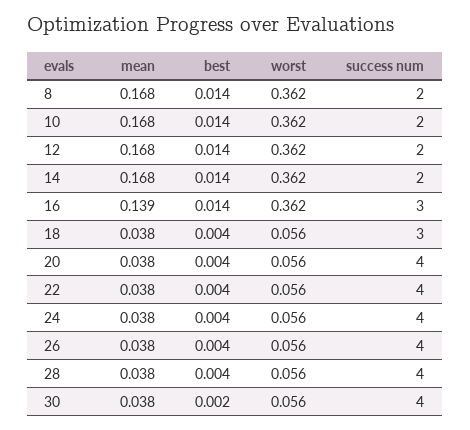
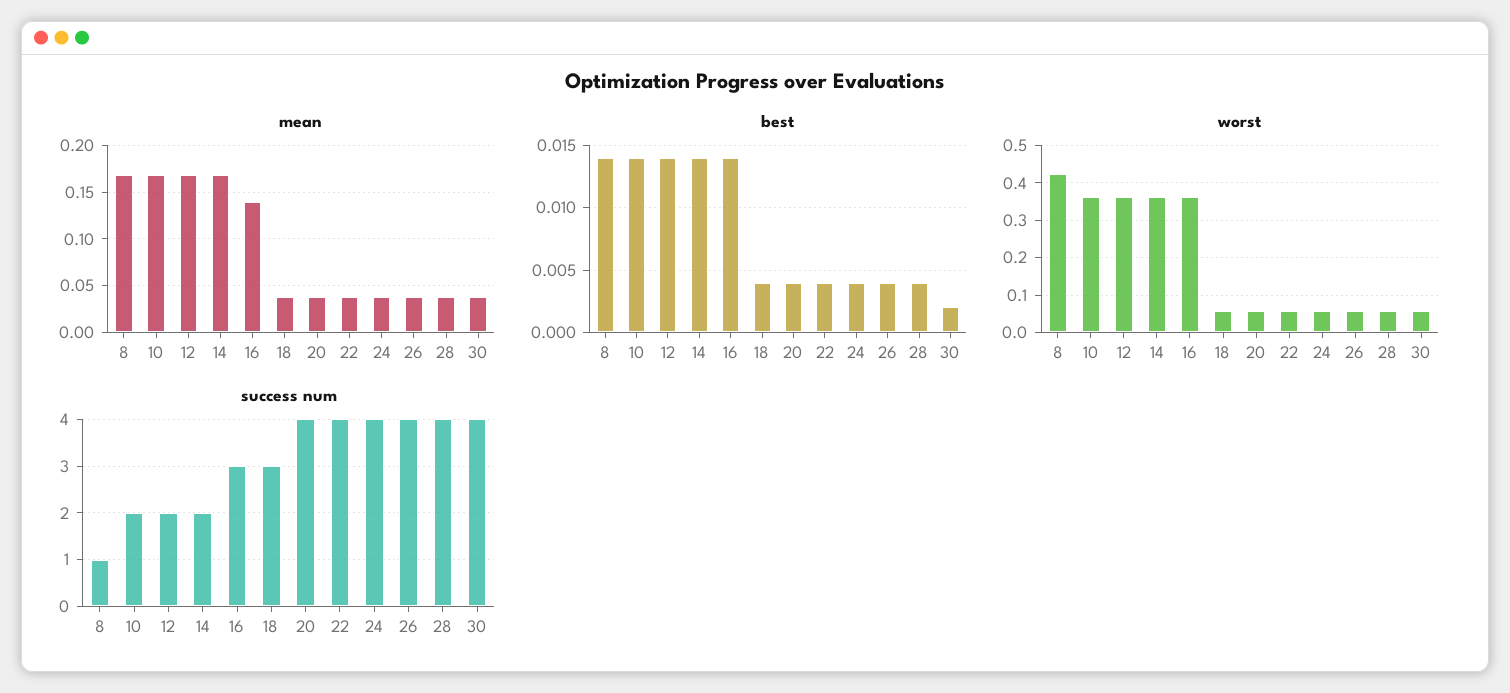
worst, 8: 0.362 -> 0.42
success num, 8: 2 -> 1

